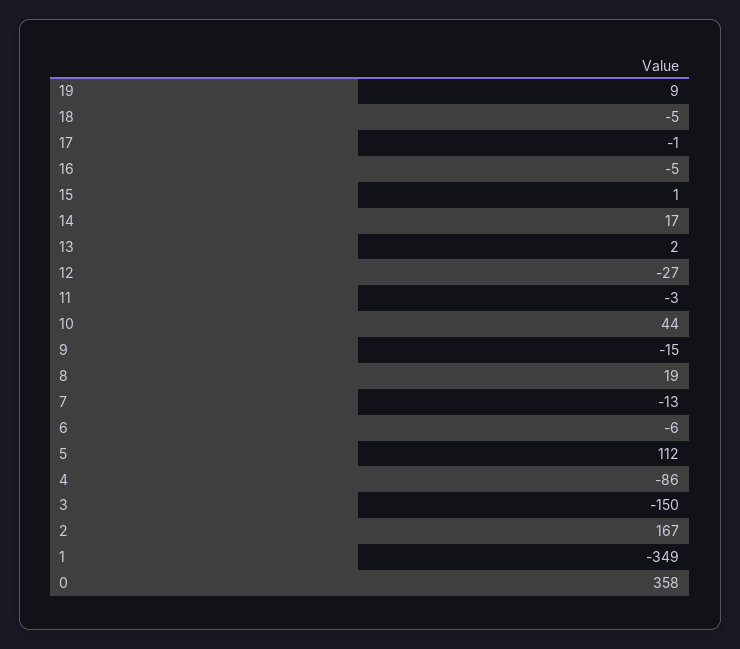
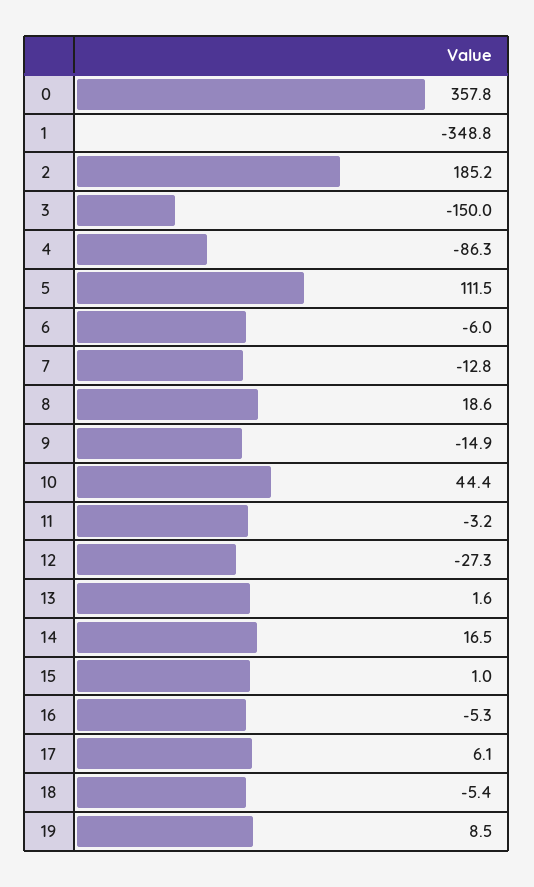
17: -1 -> 6.1
2: 167 -> 185.2

